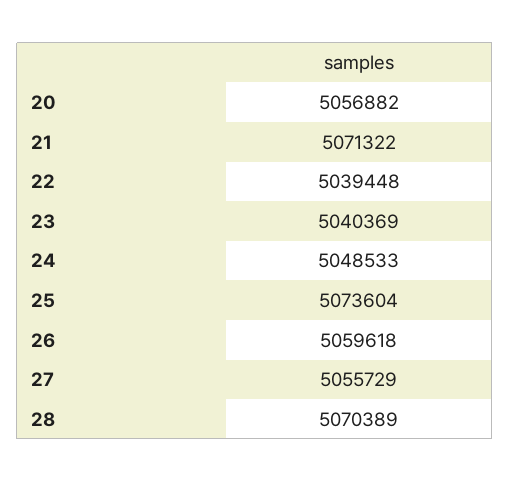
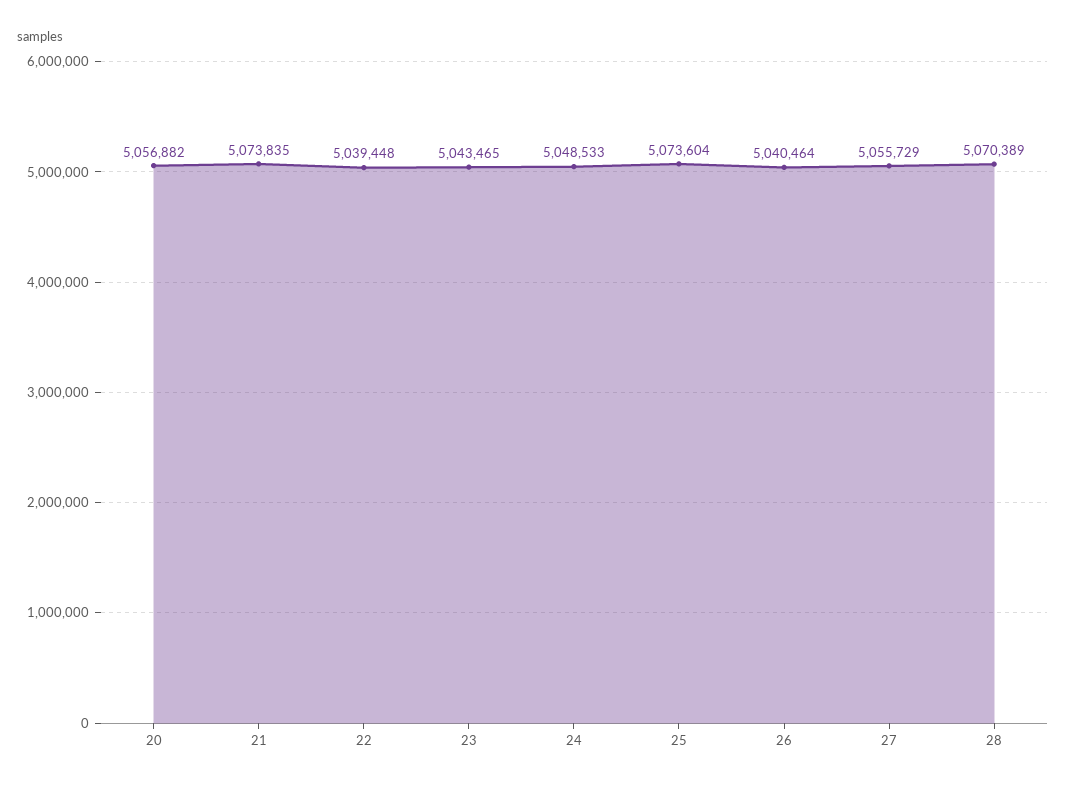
21: 5071322 -> 5073835
23: 5040369 -> 5043465
26: 5059618 -> 5040464

